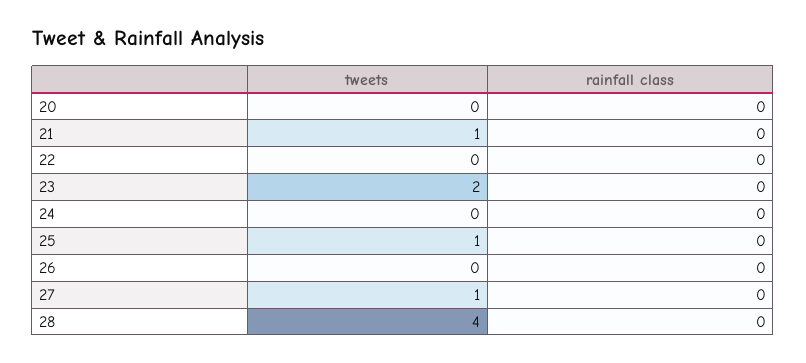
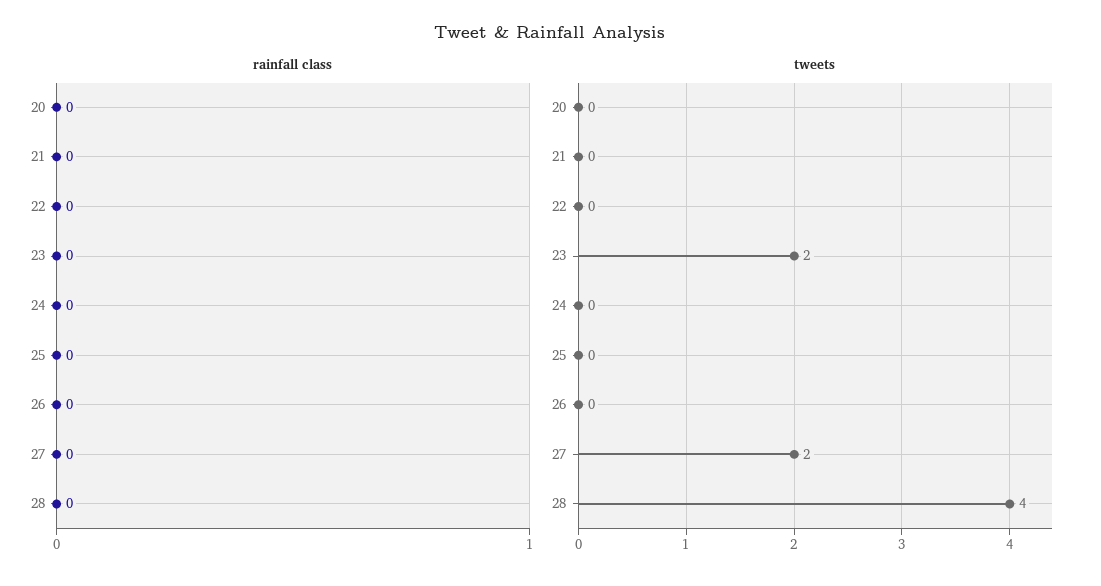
tweets, 21: 1 -> 0
tweets, 25: 1 -> 0
tweets, 27: 1 -> 2

